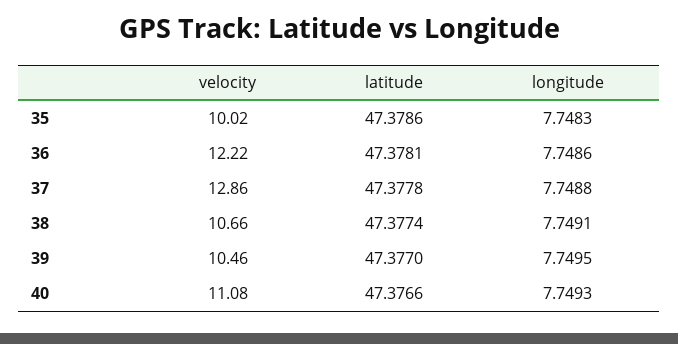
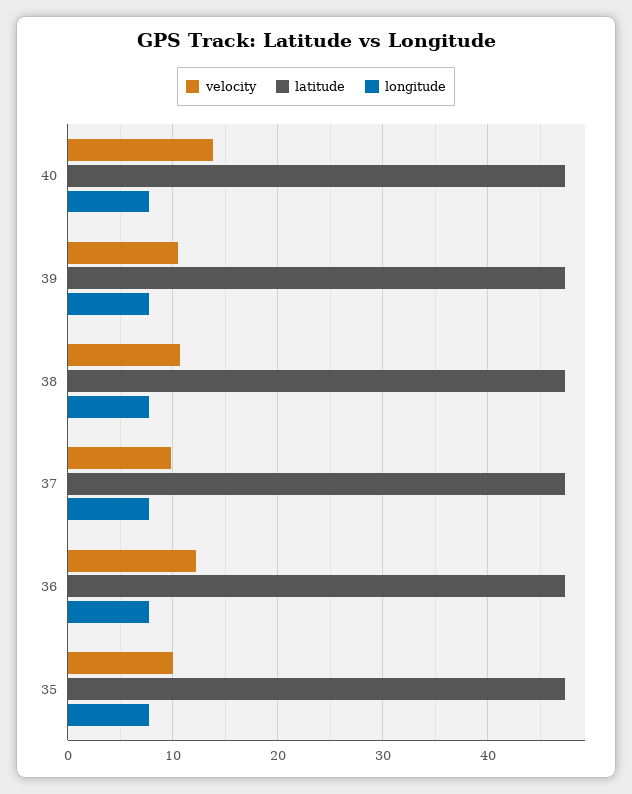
velocity, 37: 12.86 -> 10
velocity, 40: 11.08 -> 14

